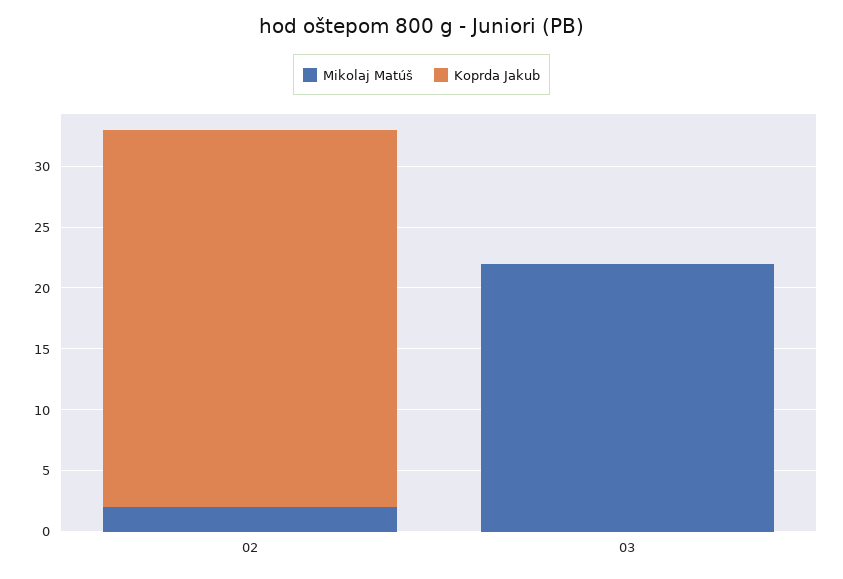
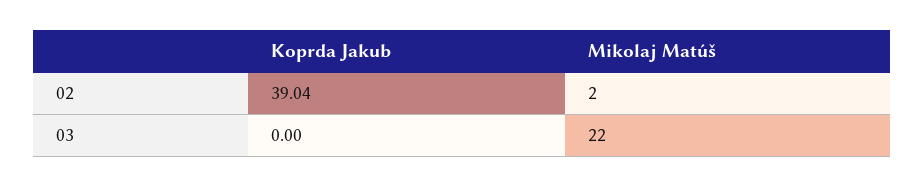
Koprda Jakub, 02: 31 -> 39.04

